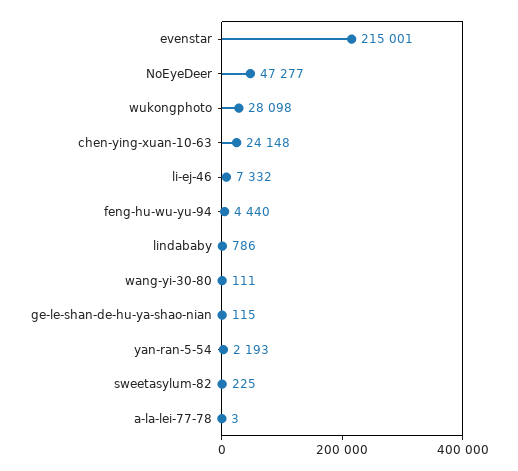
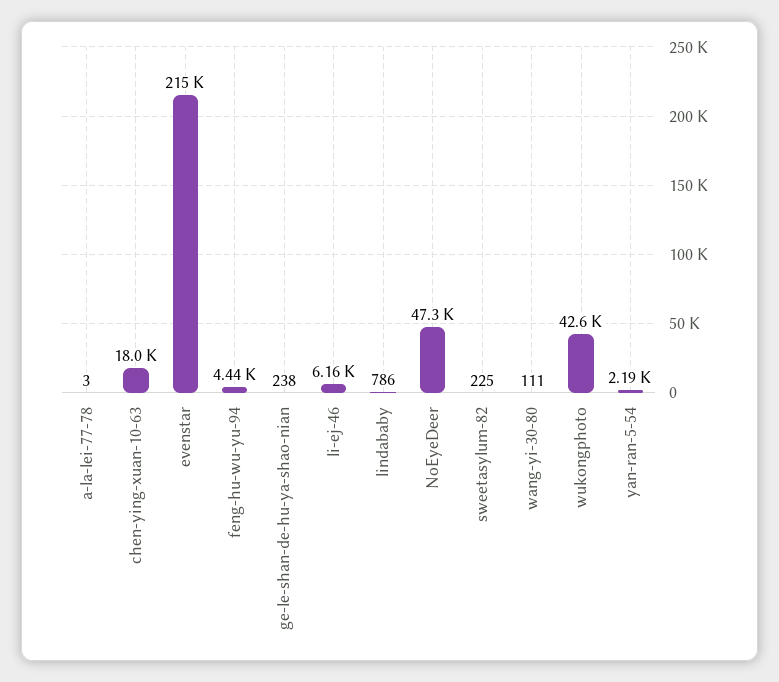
wukongphoto: 28098 -> 42600
chen-ying-xuan-10-63: 24148 -> 18000
li-ej-46: 7332 -> 6160
ge-le-shan-de-hu-ya-shao-nian: 115 -> 238

